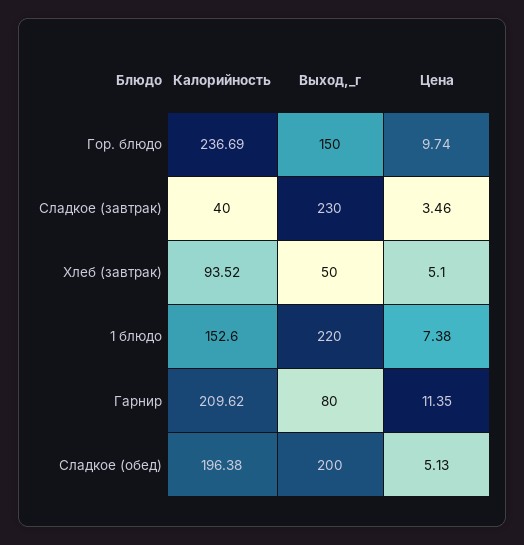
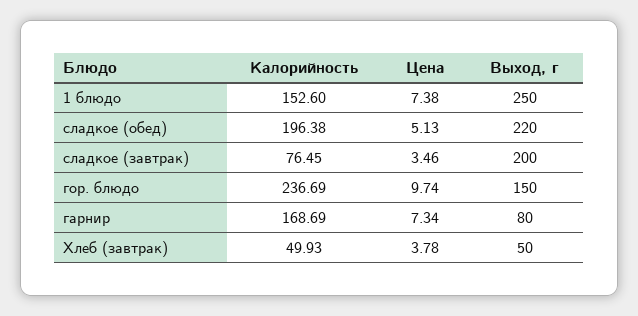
Калорийность, Сладкое (завтрак): 40 -> 76.45
Выход,_г, Сладкое (завтрак): 230 -> 200
Калорийность, Хлеб (завтрак): 93.52 -> 49.93
Цена, Хлеб (завтрак): 5.1 -> 3.78
Выход,_г, 1 блюдо: 220 -> 250
Калорийность, Гарнир: 209.62 -> 168.69
Цена, Гарнир: 11.35 -> 7.34
Выход,_г, Сладкое (обед): 200 -> 220

